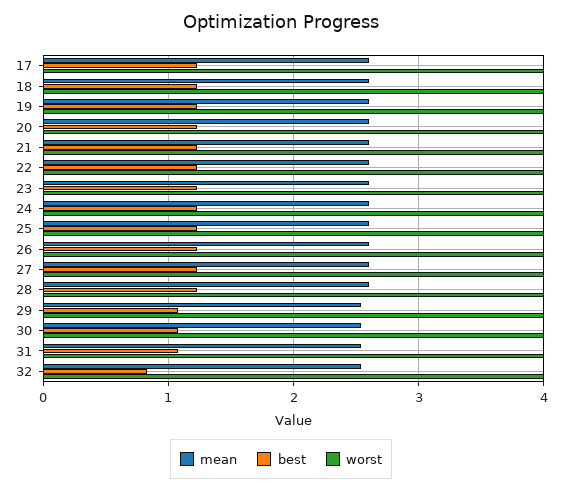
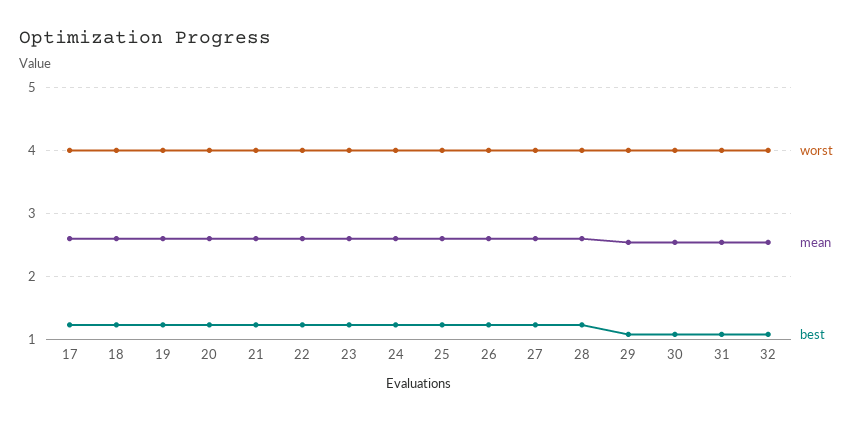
best, 32: 0.8 -> 1.1

